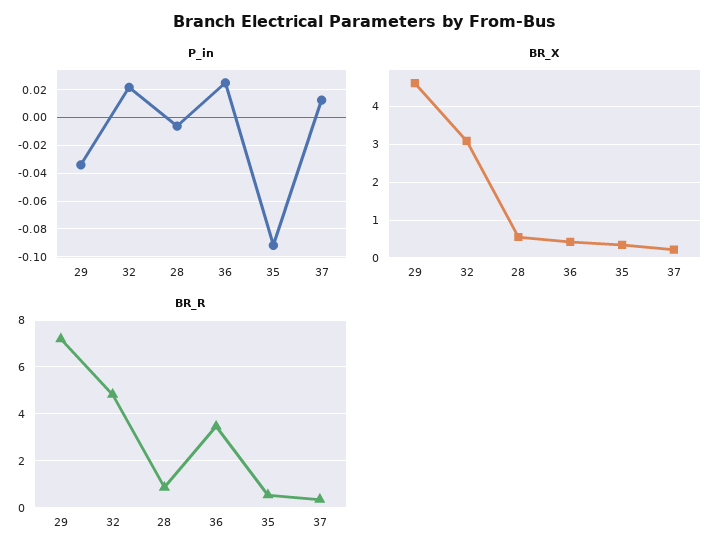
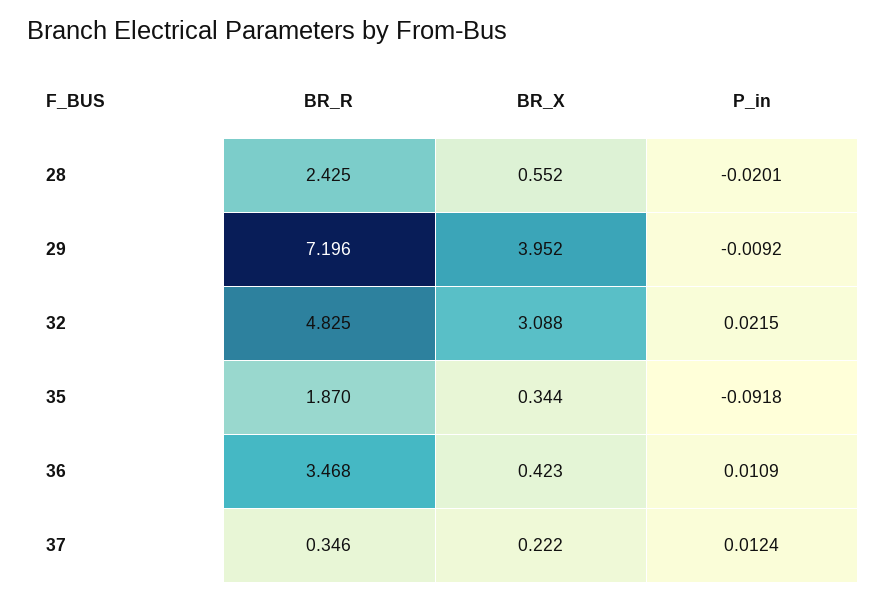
P_in, 29: -0.035 -> -0.0092
P_in, 28: -0.005 -> -0.0201
P_in, 36: 0.025 -> 0.0109
BR_X, 29: 4.6 -> 3.952
BR_R, 28: 1 -> 2.425
BR_R, 35: 0.5 -> 1.87

